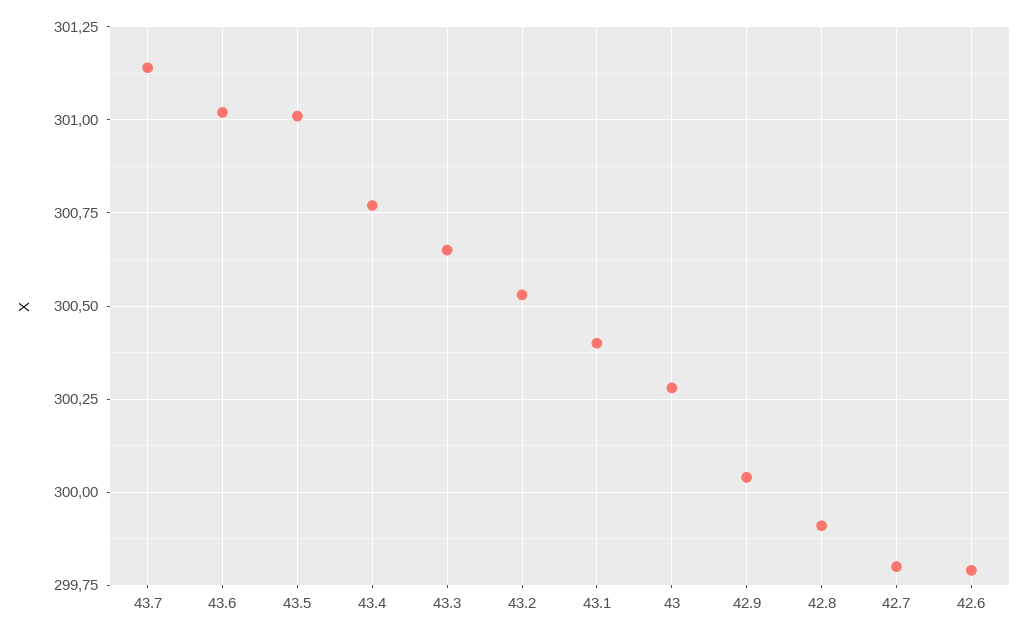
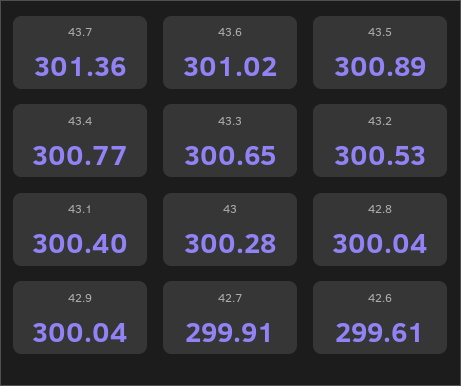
43.7: 301.15 -> 301.36
43.5: 301 -> 300.89
42.8: 299.9 -> 300.04
42.7: 299.8 -> 299.91
42.6: 299.8 -> 299.61

